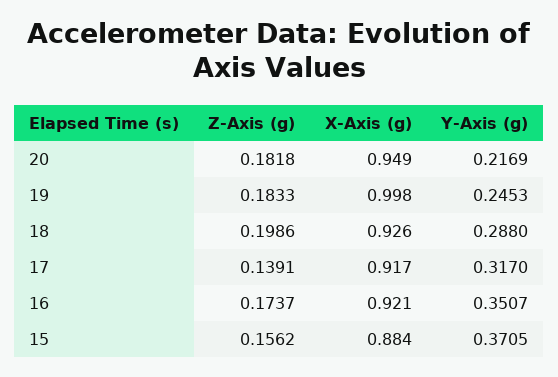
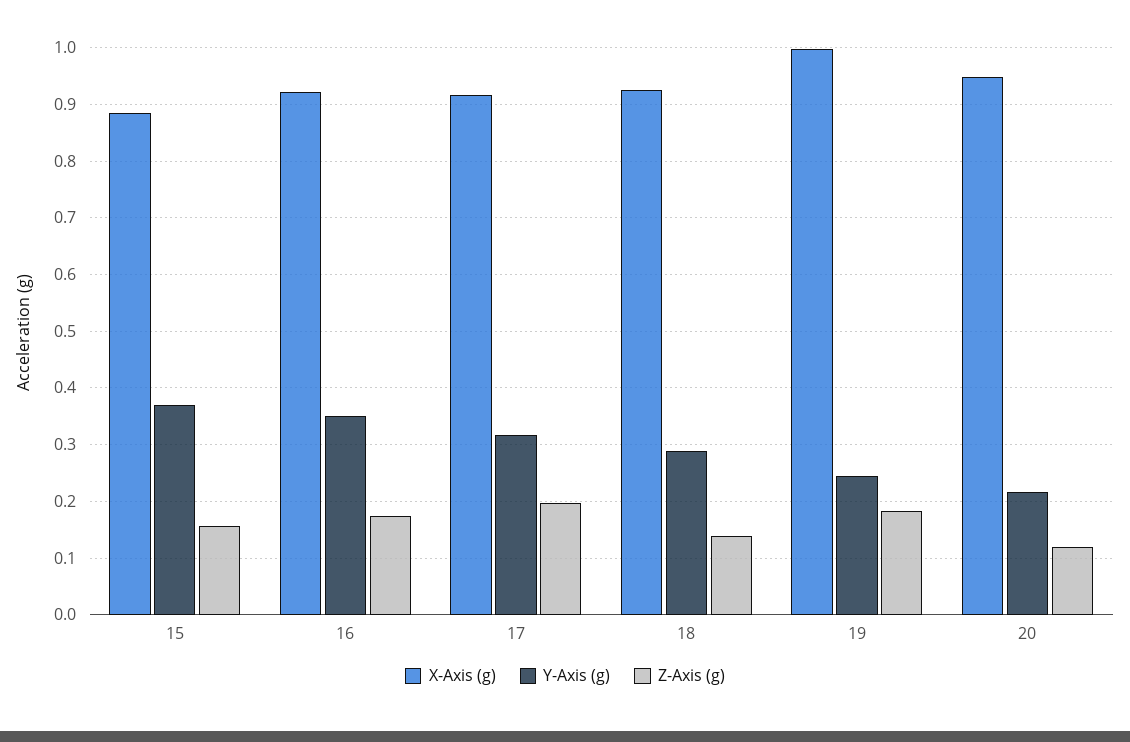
Z-Axis (g), 20: 0.1818 -> 0.12
Z-Axis (g), 18: 0.1986 -> 0.14
Z-Axis (g), 17: 0.1391 -> 0.2

